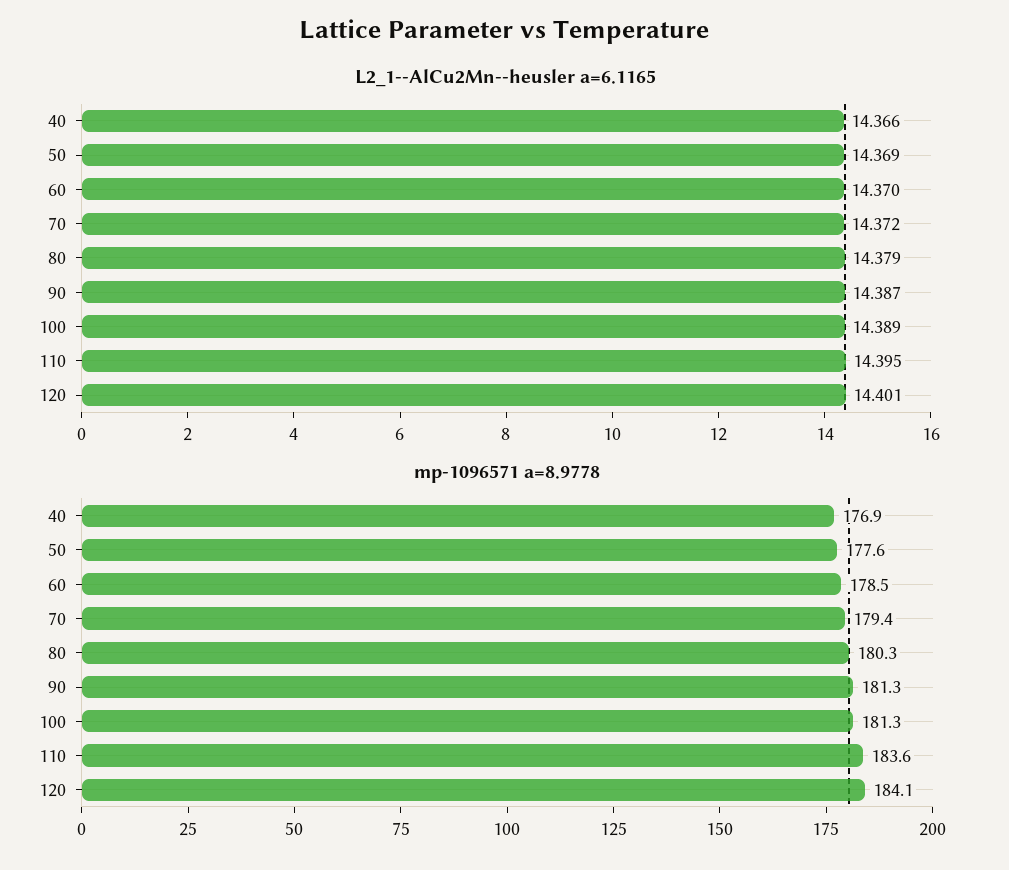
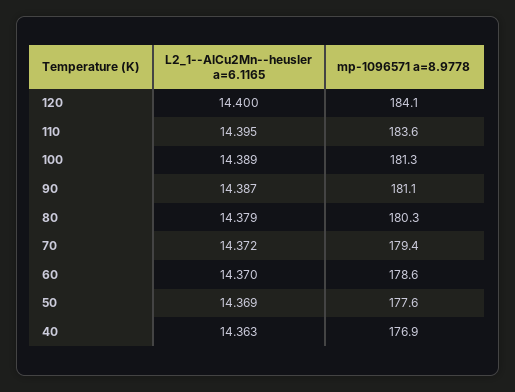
L2_1--AlCu2Mn--heusler a=6.1165, 40: 14.366 -> 14.363
L2_1--AlCu2Mn--heusler a=6.1165, 120: 14.401 -> 14.4
mp-1096571 a=8.9778, 60: 178.5 -> 178.6
mp-1096571 a=8.9778, 90: 181.3 -> 181.1

